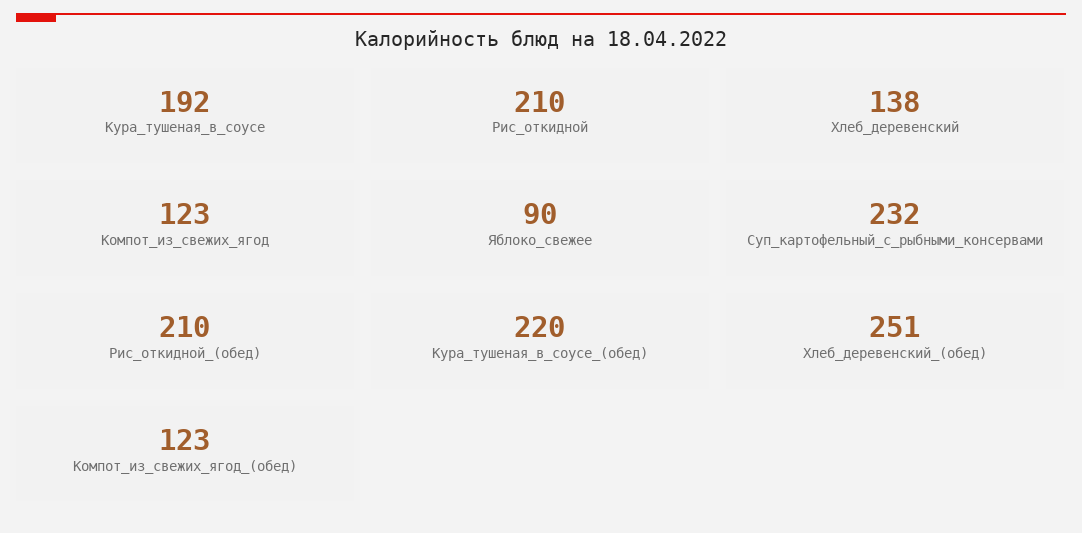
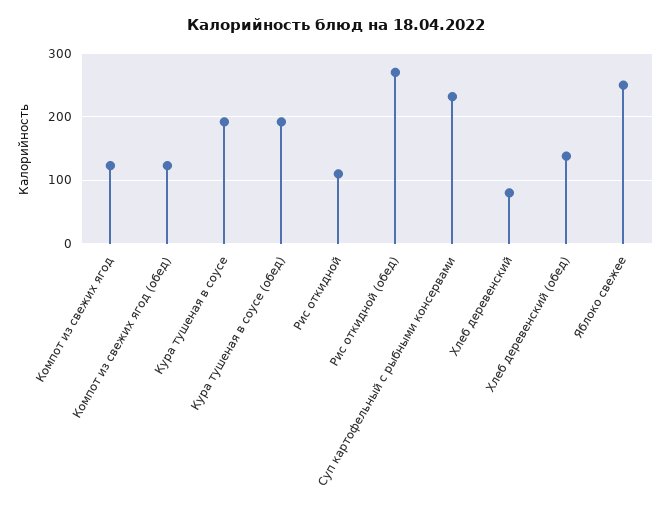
Рис_откидной: 210 -> 110
Хлеб_деревенский: 138 -> 80
Яблоко_свежее: 90 -> 250
Рис_откидной_(обед): 210 -> 270
Кура_тушеная_в_соусе_(обед): 220 -> 190
Хлеб_деревенский_(обед): 251 -> 140

